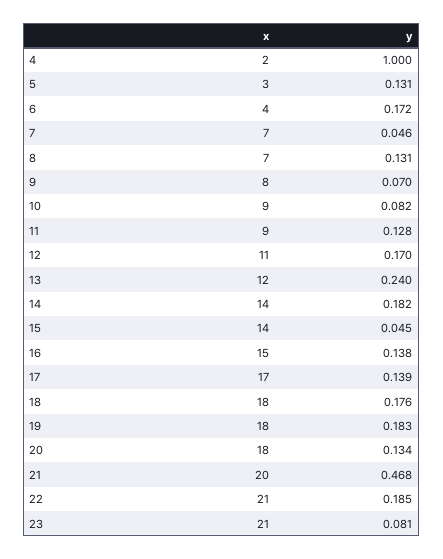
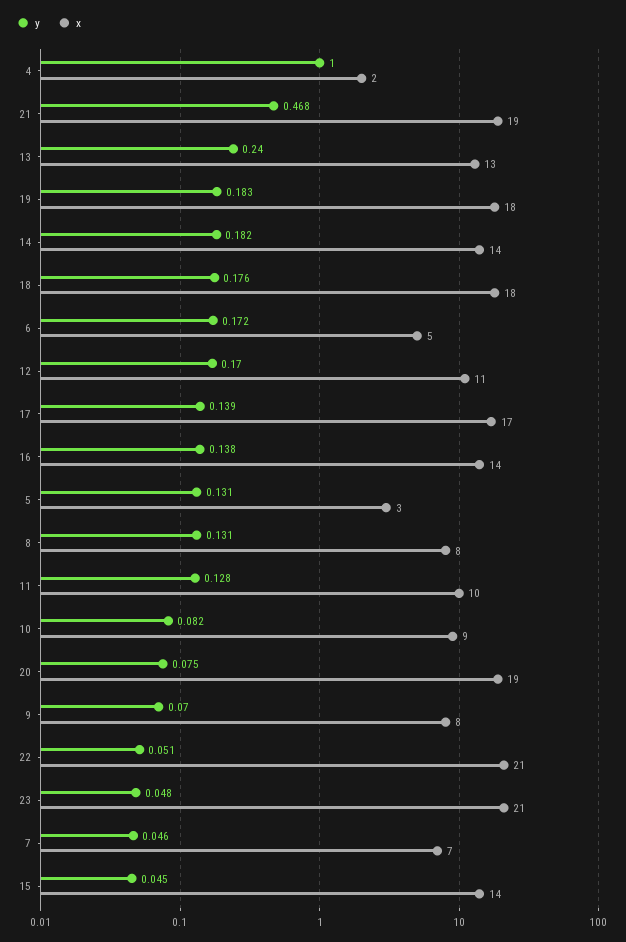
x, 6: 4 -> 5
x, 8: 7 -> 8
x, 11: 9 -> 10
x, 13: 12 -> 13
x, 16: 15 -> 14
x, 20: 18 -> 19
y, 20: 0.134 -> 0.075
x, 21: 20 -> 19
y, 22: 0.185 -> 0.051
y, 23: 0.081 -> 0.048

